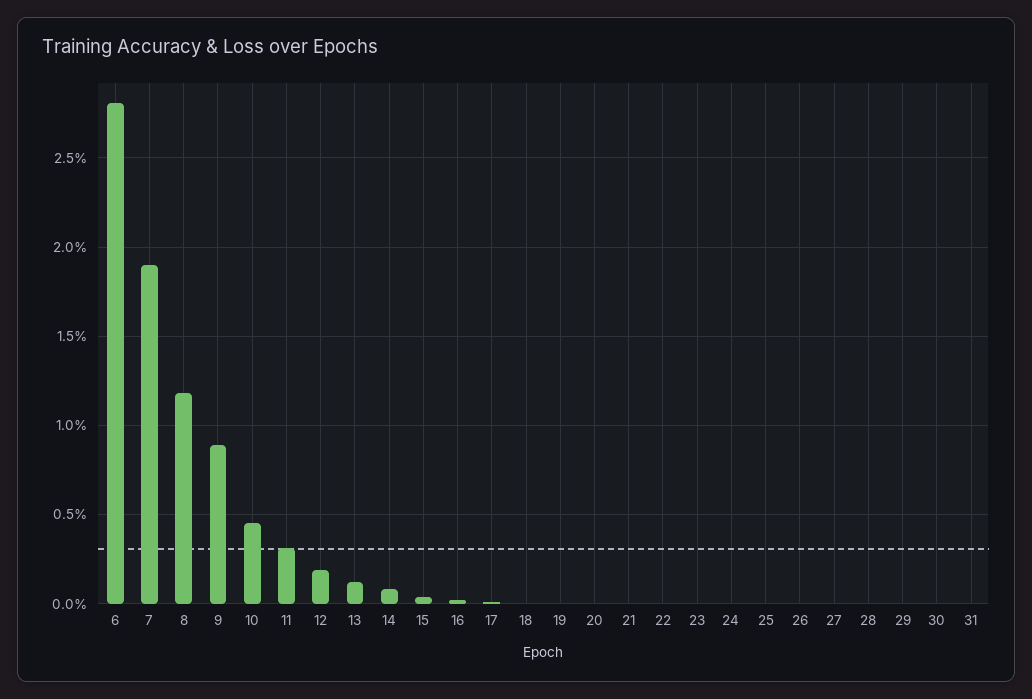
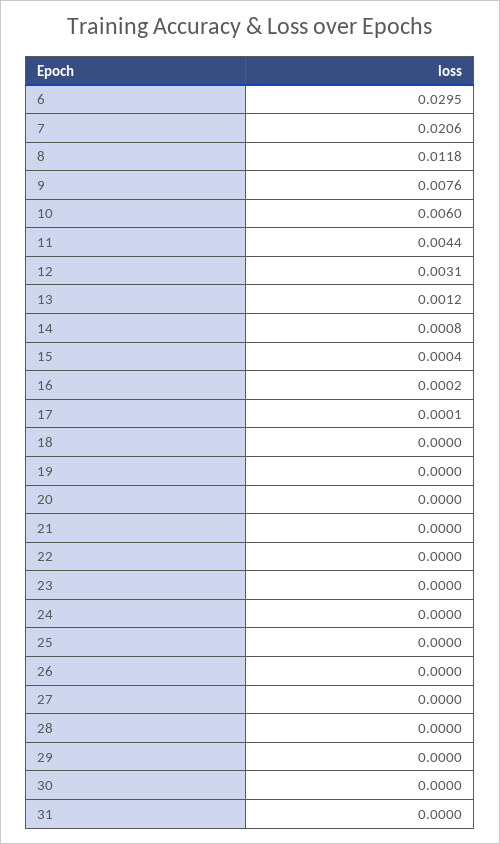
6: 0.028 -> 0.0295
7: 0.019 -> 0.0206
9: 0.009 -> 0.0076
10: 0.0045 -> 0.006
11: 0.003 -> 0.0044
12: 0.002 -> 0.0031

